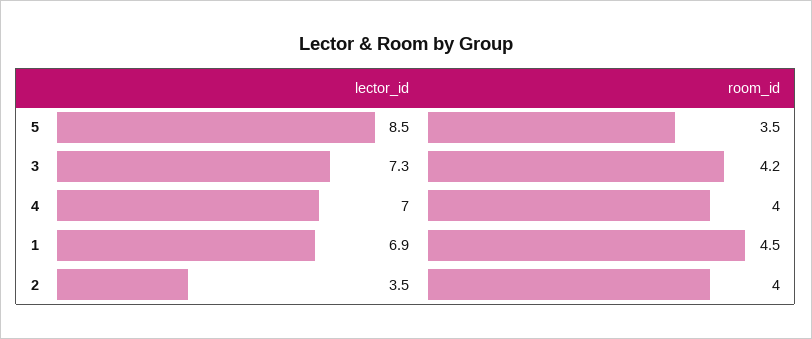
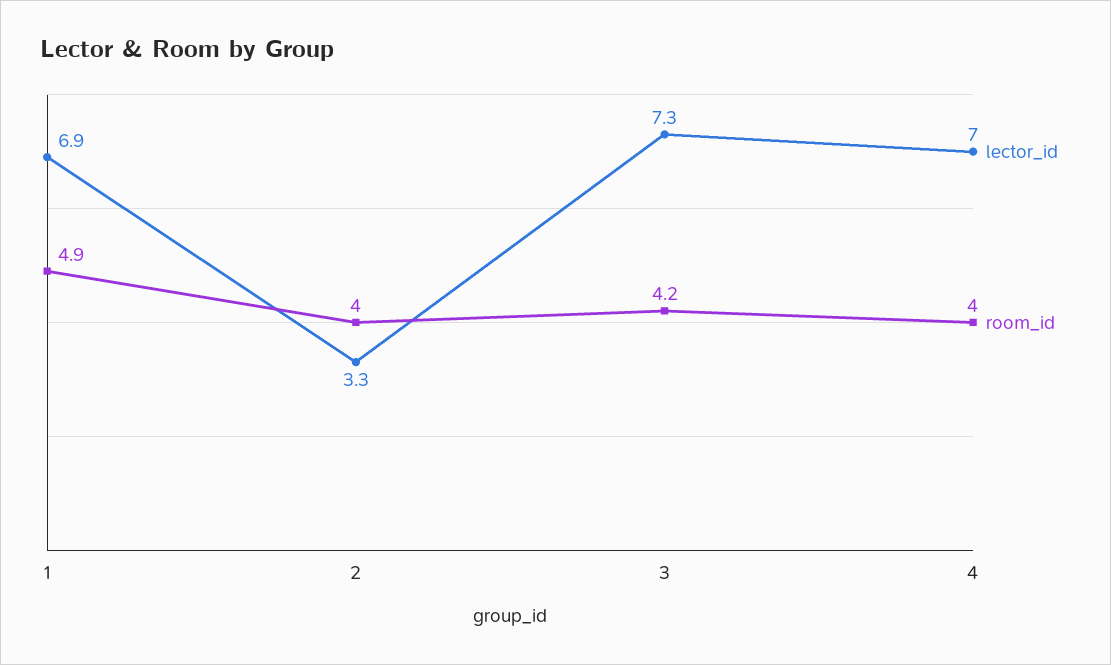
lector_id, 5: 8.5 -> none
room_id, 5: 3.5 -> none
room_id, 1: 4.5 -> 4.9
lector_id, 2: 3.5 -> 3.3

